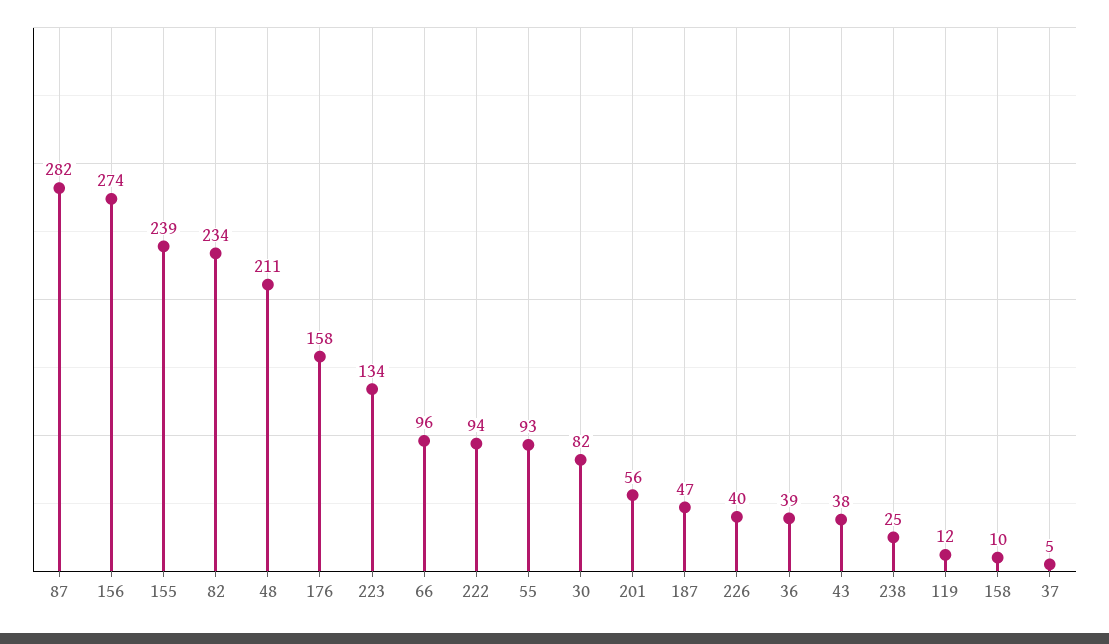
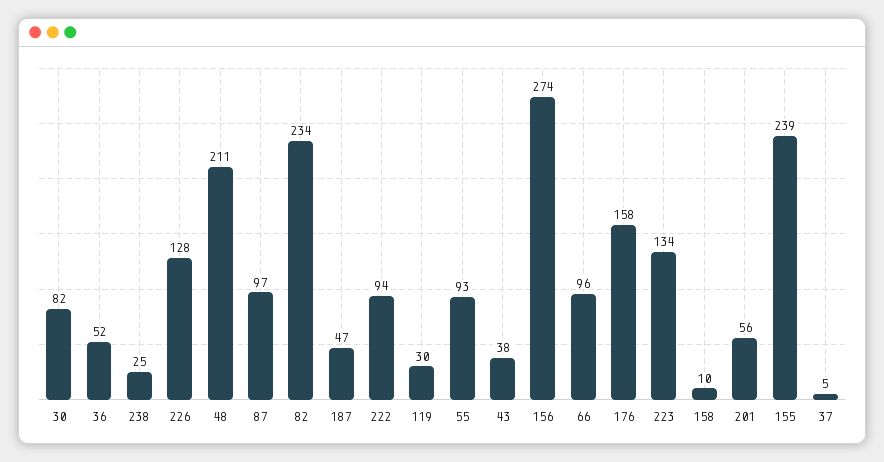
87: 282 -> 97
226: 40 -> 128
36: 39 -> 52
119: 12 -> 30

